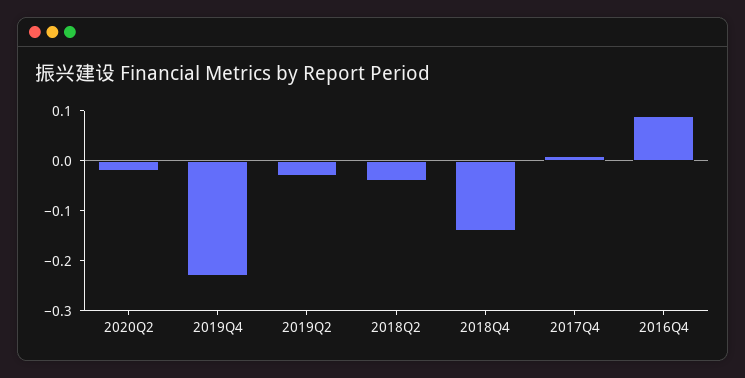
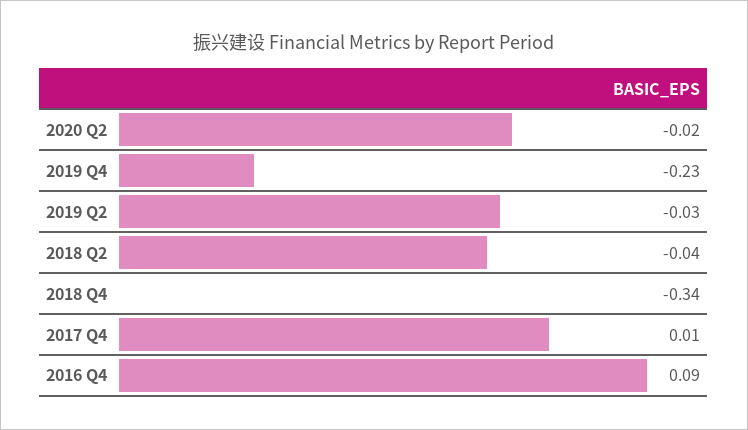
2018Q4: -0.15 -> -0.34

